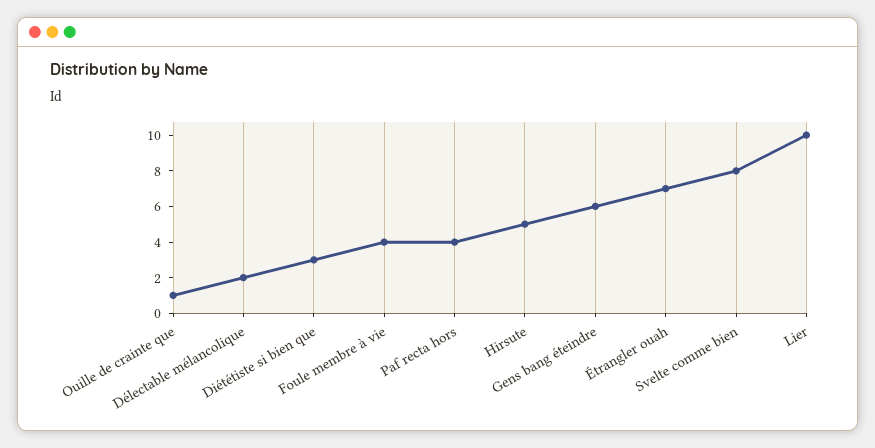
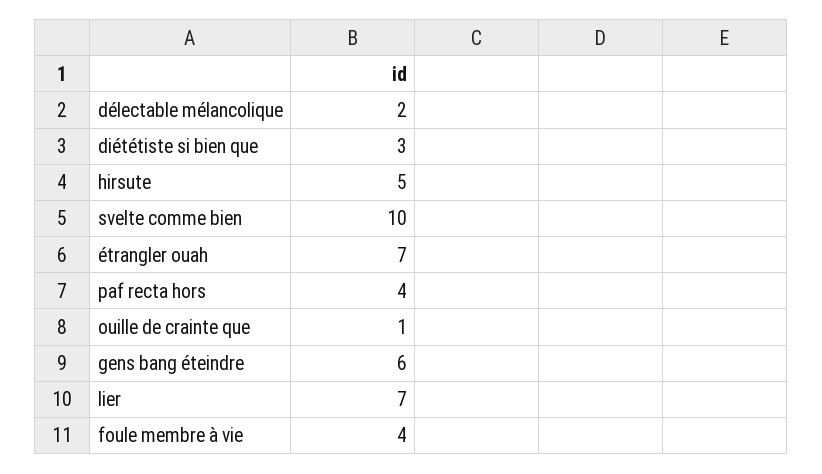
Svelte comme bien: 8 -> 10
Lier: 10 -> 7

